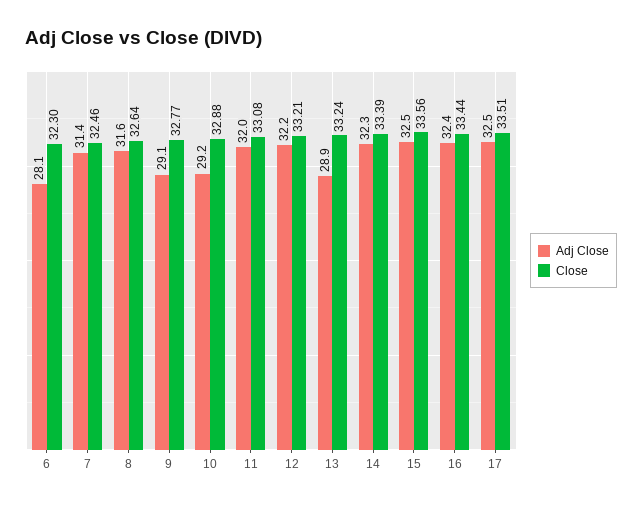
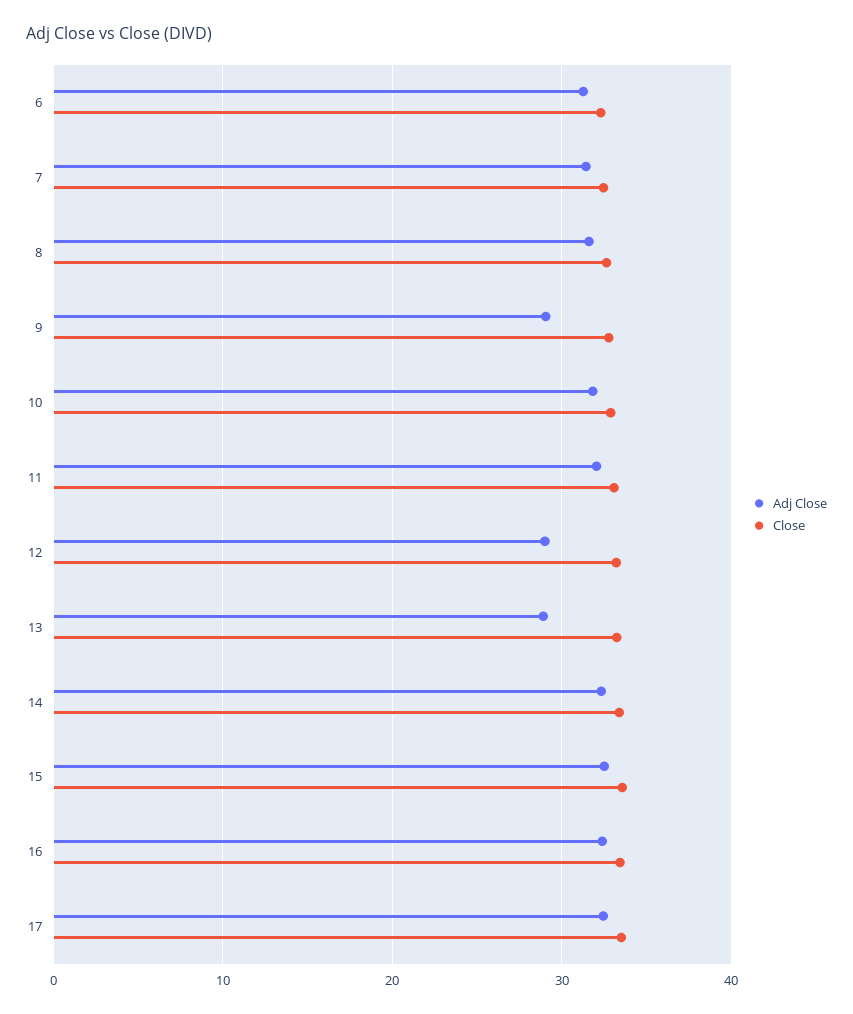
Adj Close, 6: 28.1 -> 31
Adj Close, 10: 29.2 -> 32
Adj Close, 12: 32.2 -> 29

